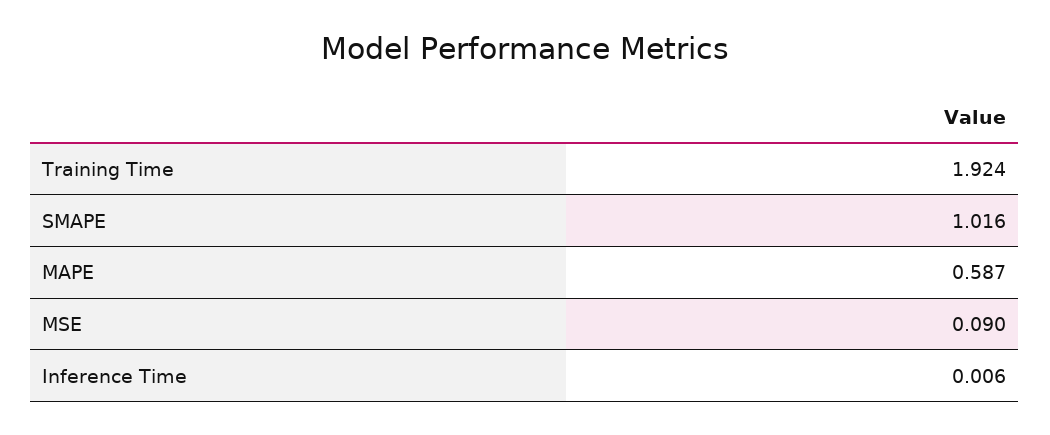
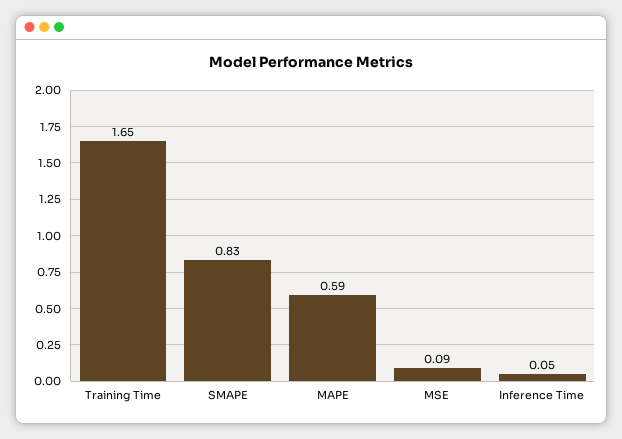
Training Time: 1.924 -> 1.65
SMAPE: 1.016 -> 0.83
Inference Time: 0.006 -> 0.05

